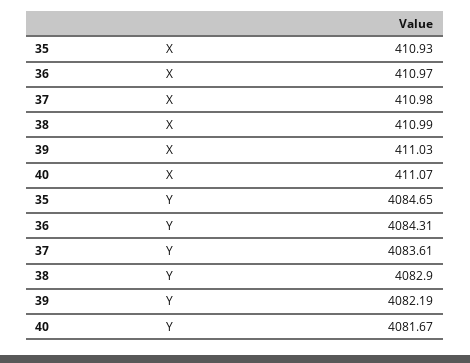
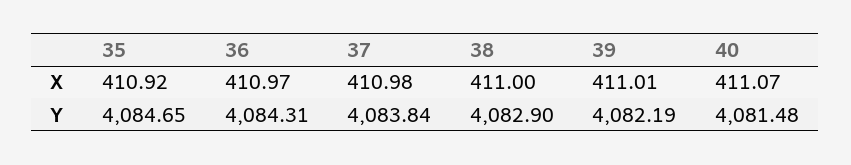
35, X: 410.93 -> 410.92
38, X: 410.99 -> 411
39, X: 411.03 -> 411.01
37, Y: 4083.61 -> 4083.84
40, Y: 4081.67 -> 4081.48

